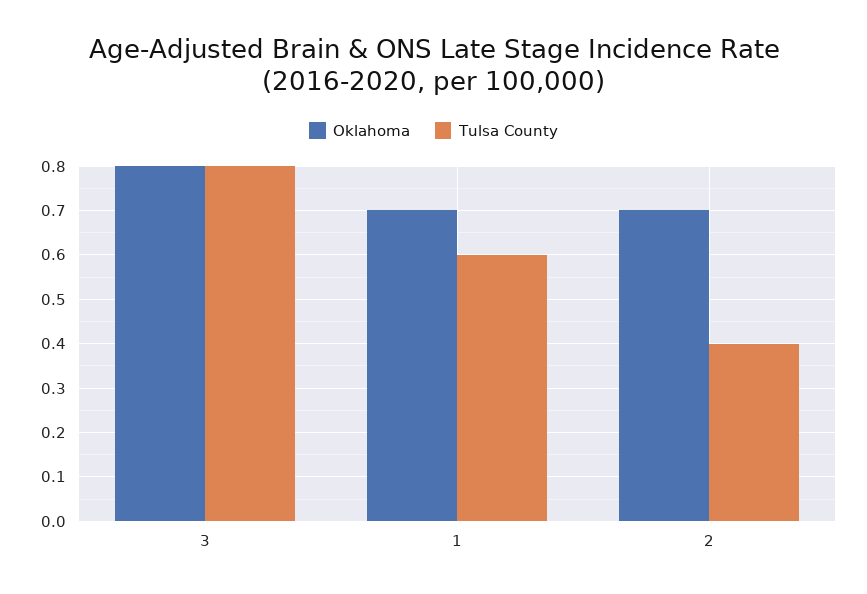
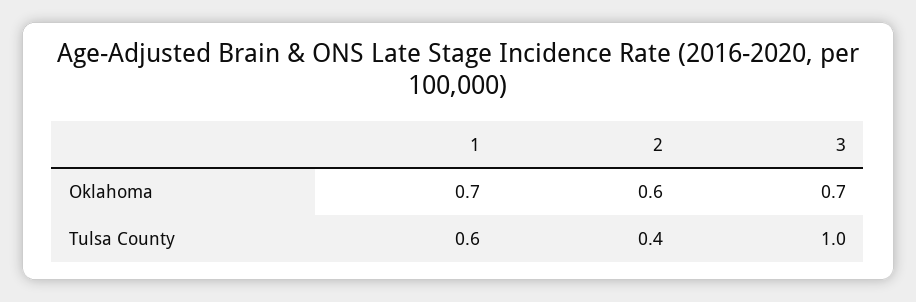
Oklahoma, 3: 0.8 -> 0.7
Tulsa County, 3: 0.8 -> 1
Oklahoma, 2: 0.7 -> 0.6

